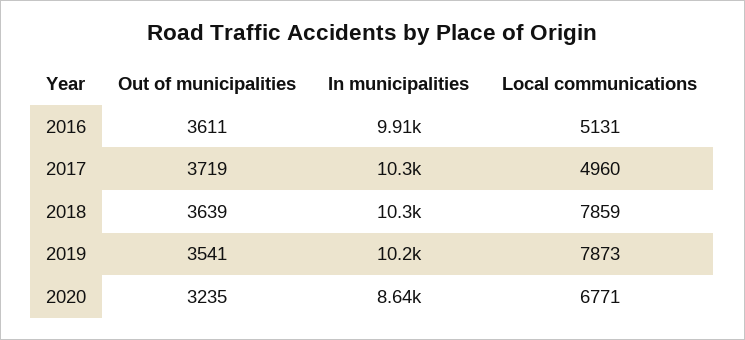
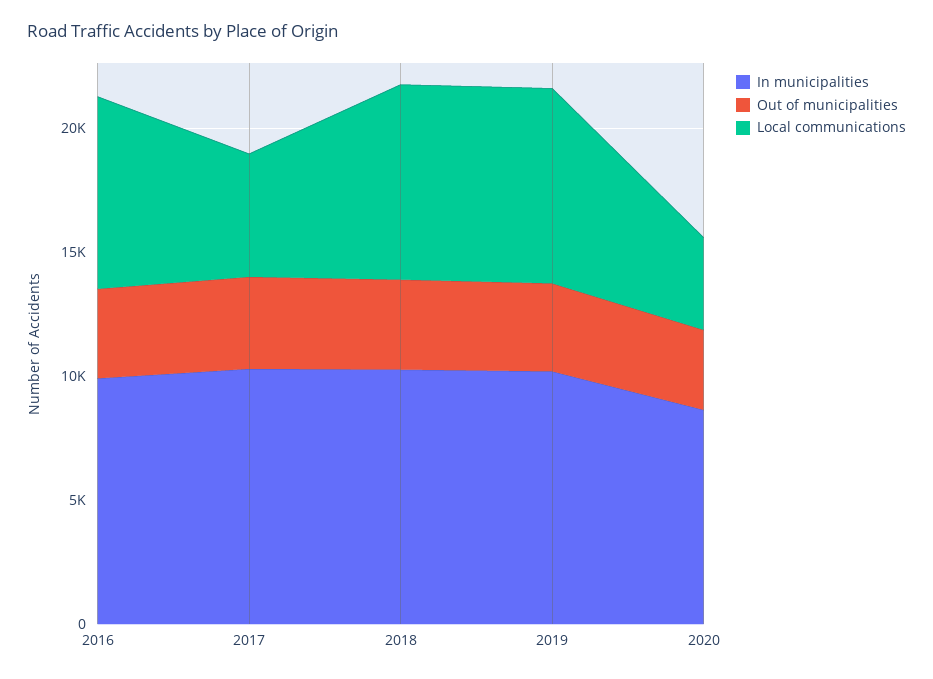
Local communications, 2016: 5131 -> 8000
Local communications, 2020: 6771 -> 4000

